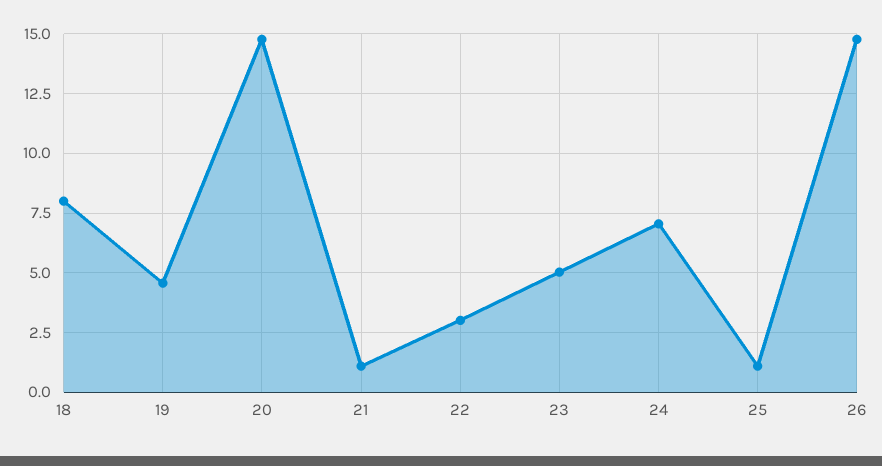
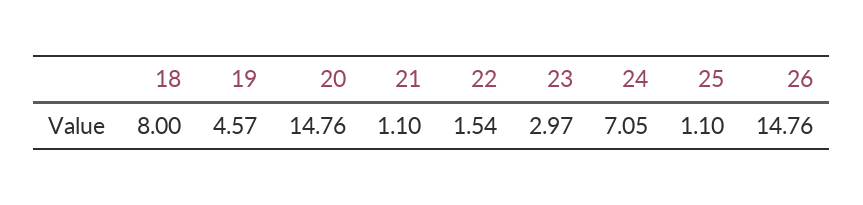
22: 3 -> 1.54
23: 5 -> 2.97

